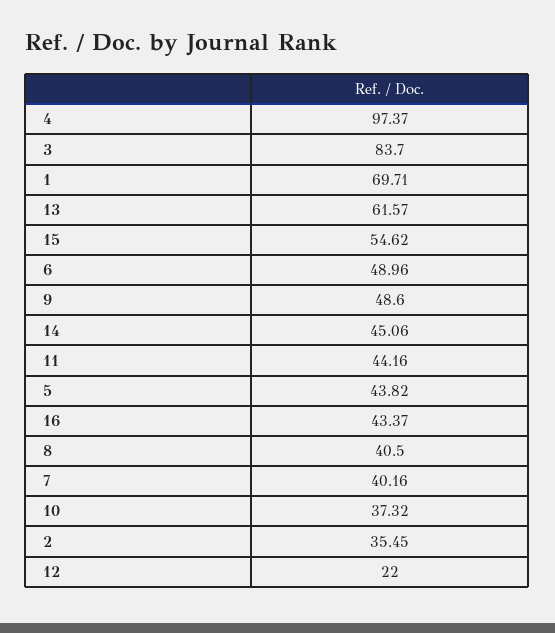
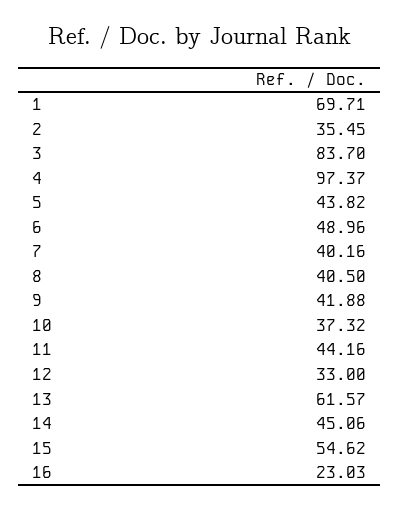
9: 48.6 -> 41.88
16: 43.37 -> 23.03
12: 22 -> 33

